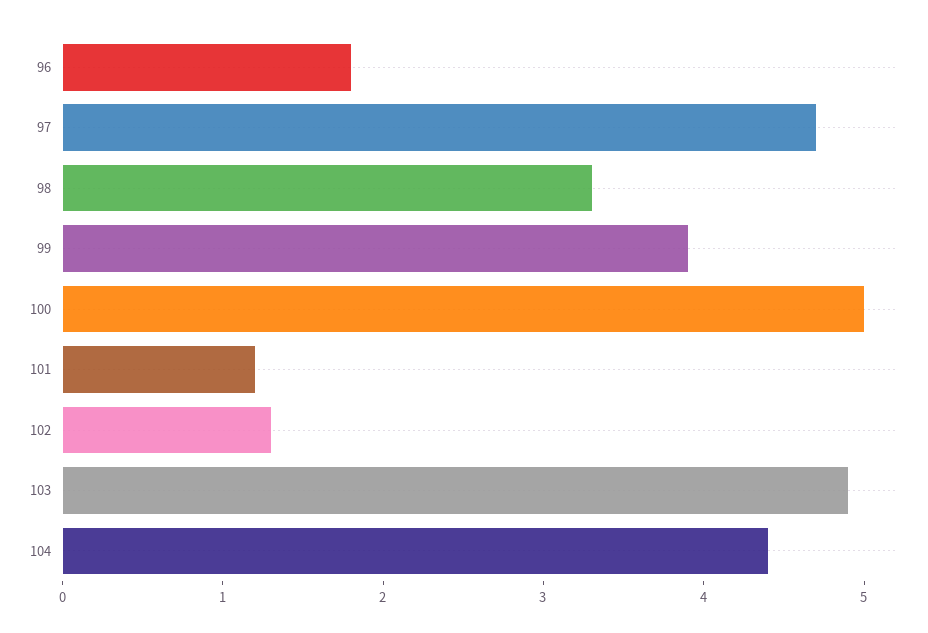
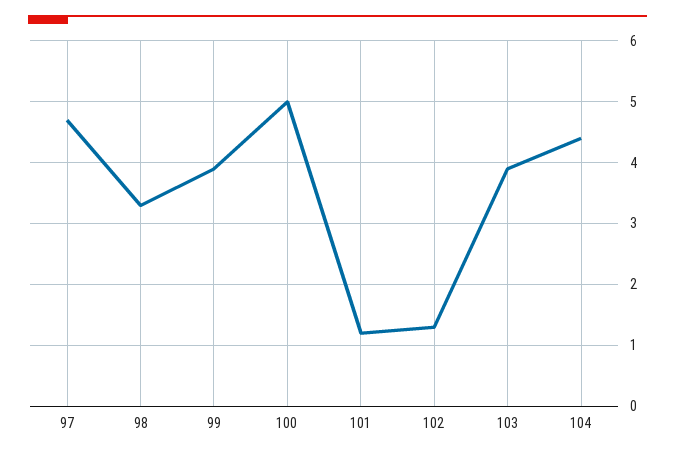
96: 1.8 -> none
103: 4.9 -> 3.9

